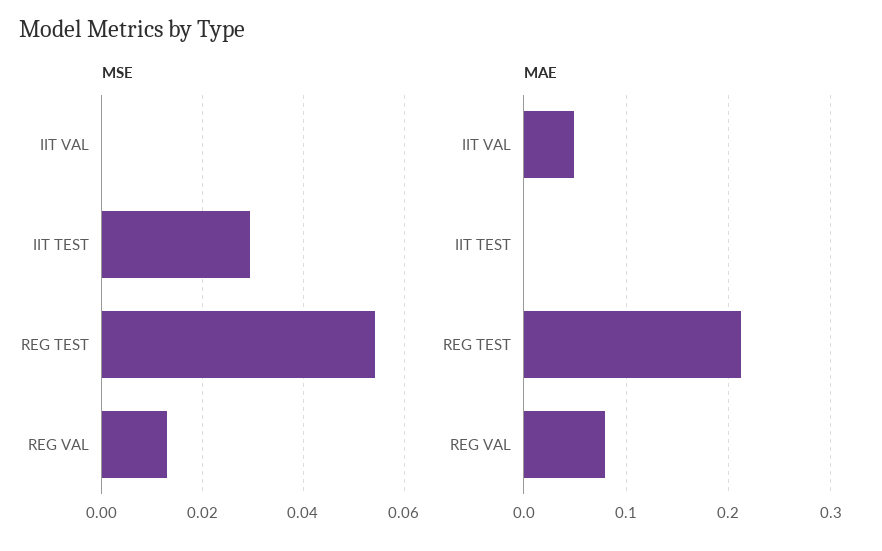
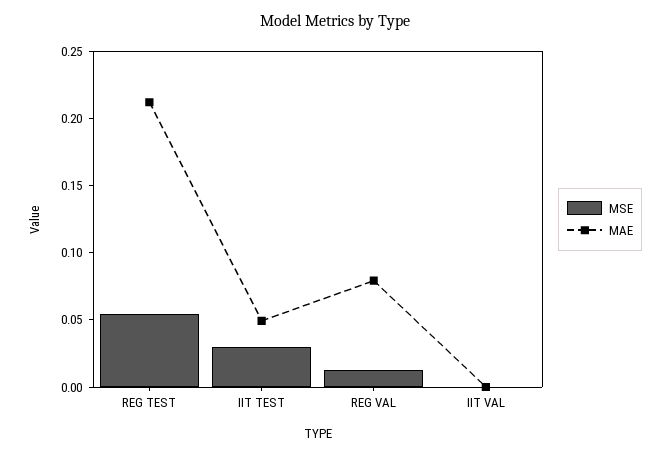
MAE, IIT VAL: 0.05 -> 0
MAE, IIT TEST: 0 -> 0.05

